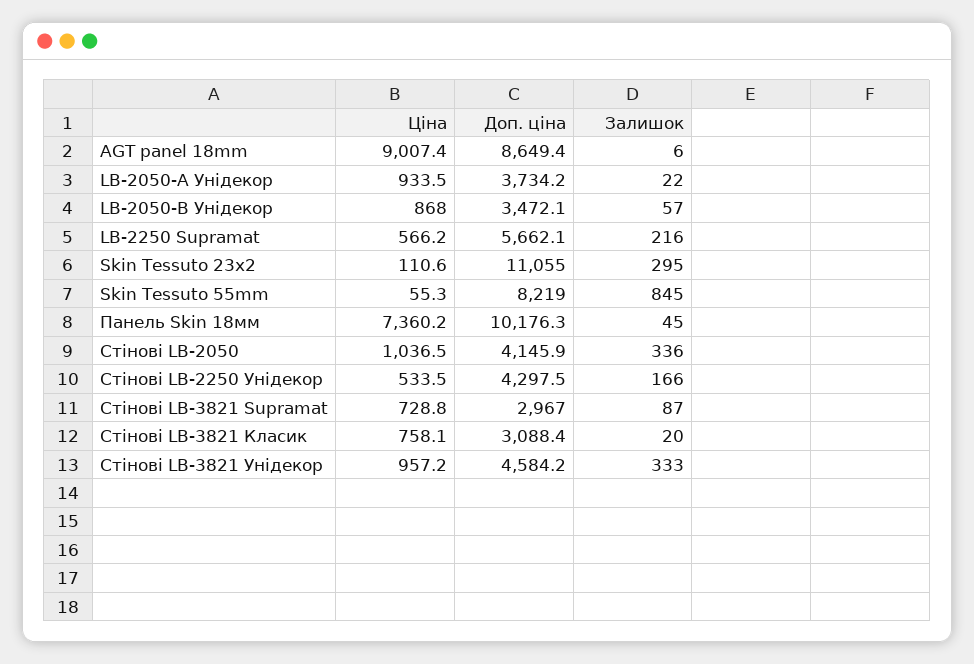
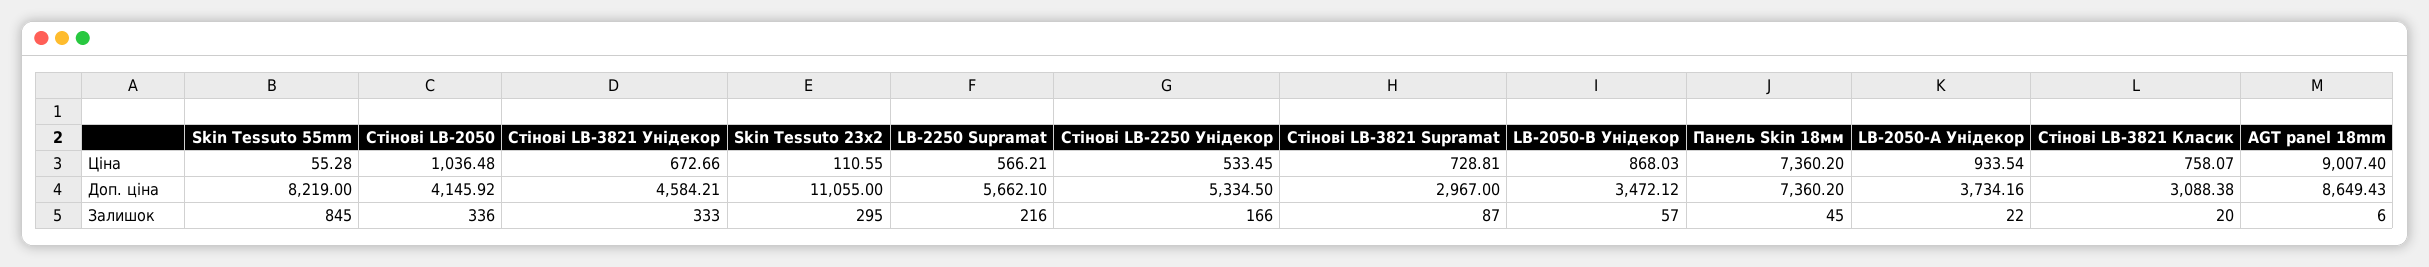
Доп. ціна, Панель Skin 18мм: 10176.3 -> 7360.2
Доп. ціна, Стінові LB-2250 Унідекор: 4297.5 -> 5334.5
Ціна, Стінові LB-3821 Унідекор: 957.2 -> 672.66

